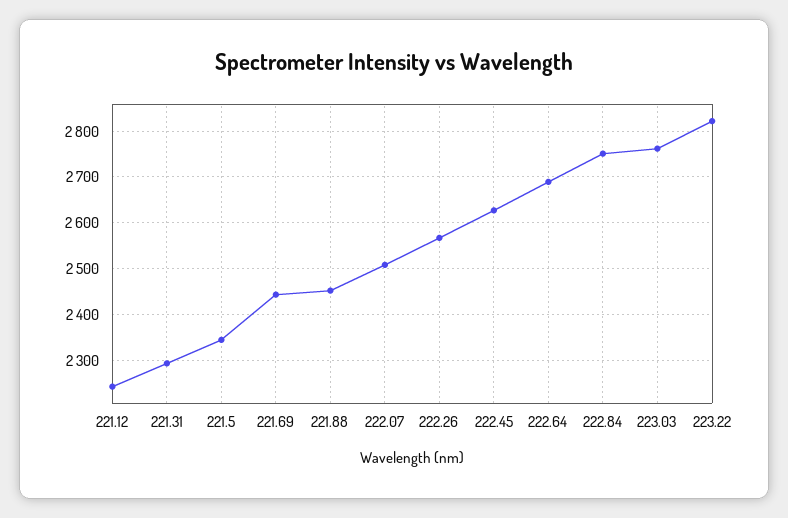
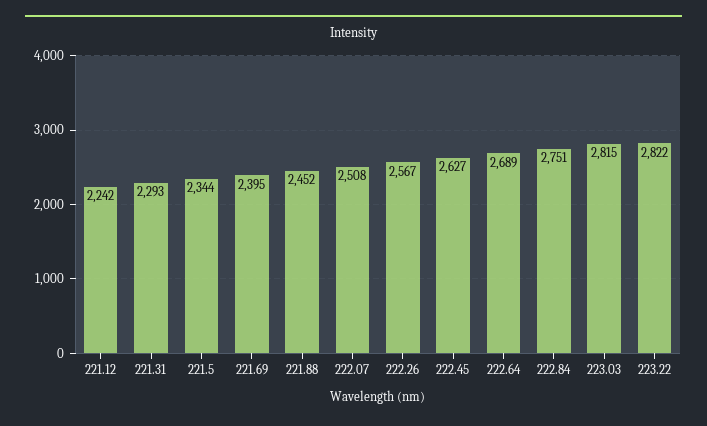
221.69: 2440 -> 2395
223.03: 2760 -> 2815

